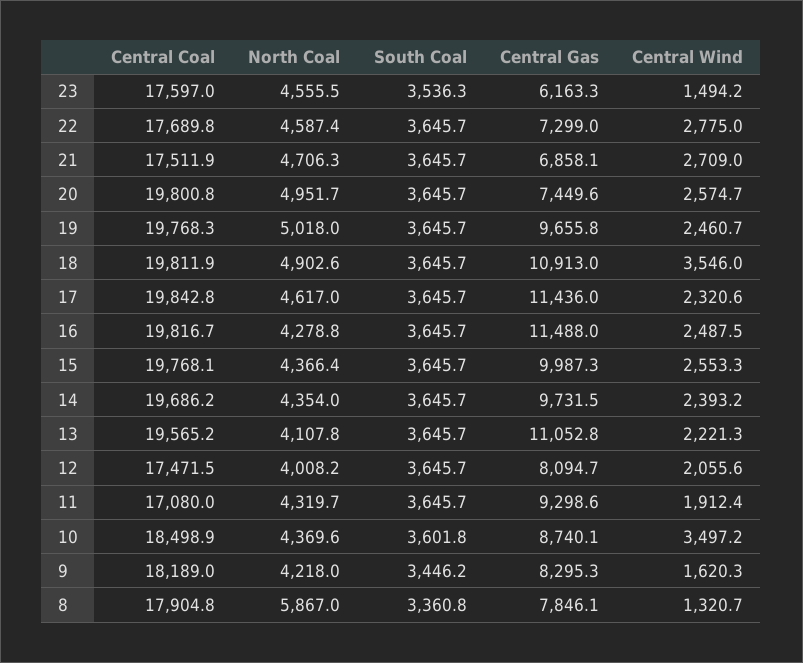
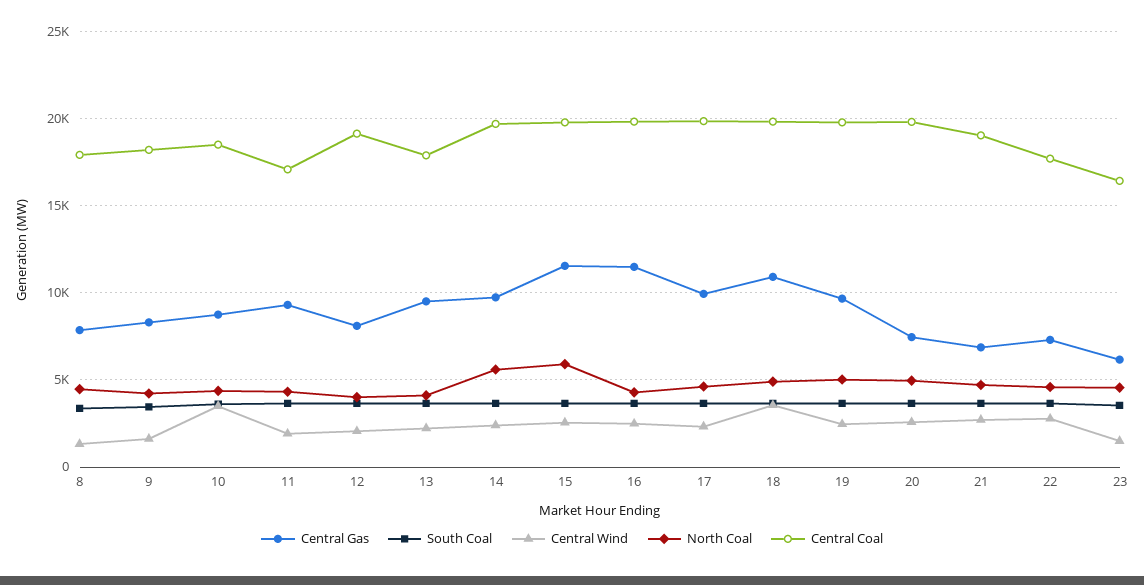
Central Coal, 23: 17597 -> 16500
Central Coal, 21: 17511.9 -> 19000
Central Gas, 17: 11436 -> 10000
North Coal, 15: 4366.4 -> 6000
Central Gas, 15: 9987.3 -> 11500
North Coal, 14: 4354 -> 5500
Central Coal, 13: 19565.2 -> 18000
Central Gas, 13: 11052.8 -> 9500
Central Coal, 12: 17471.5 -> 19000
North Coal, 8: 5867 -> 4500

